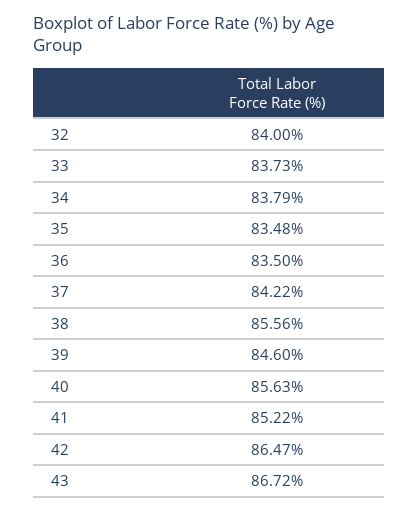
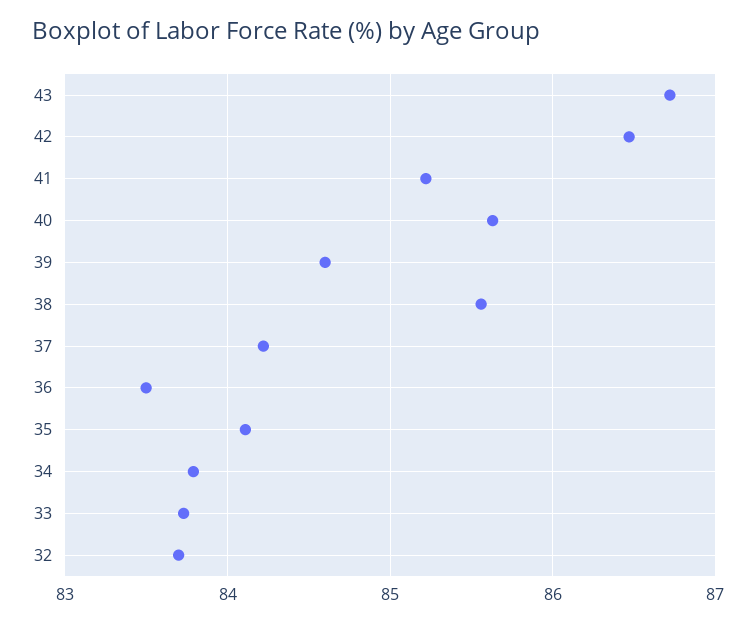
32: 84 -> 83.7
35: 83.48 -> 84.1

